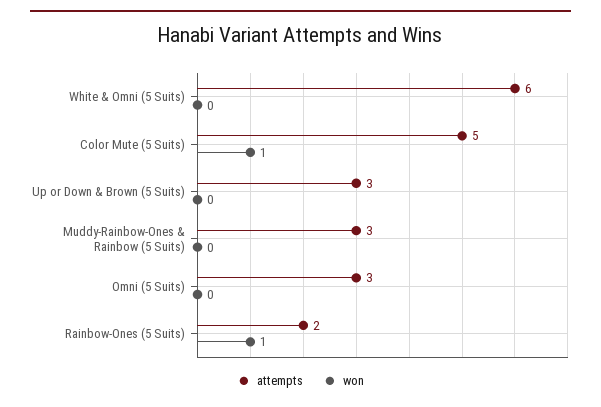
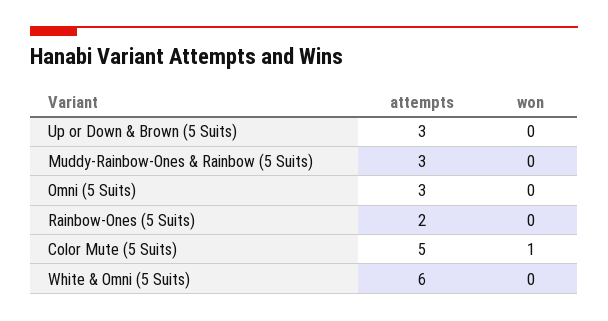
won, Rainbow-Ones (5 Suits): 1 -> 0

